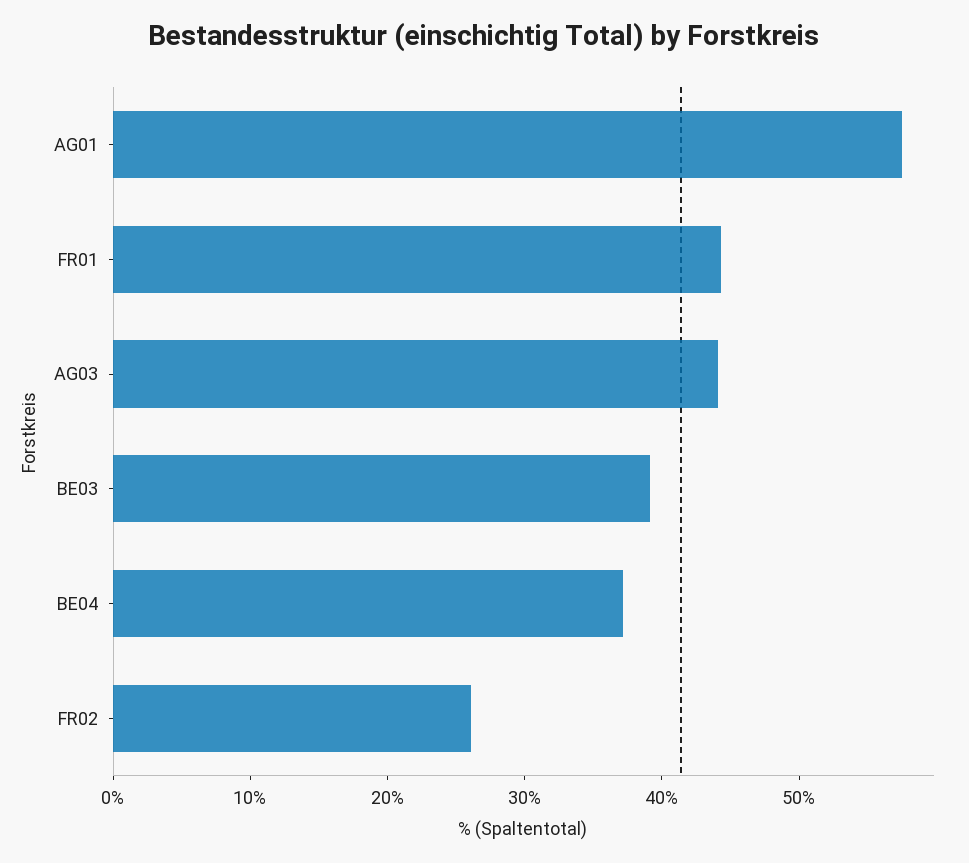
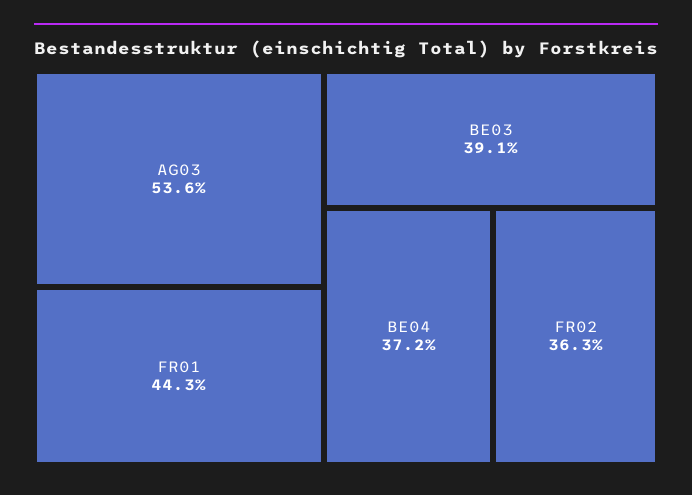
AG01: 58 -> none
AG03: 44 -> 53.6
FR02: 26 -> 36.3

